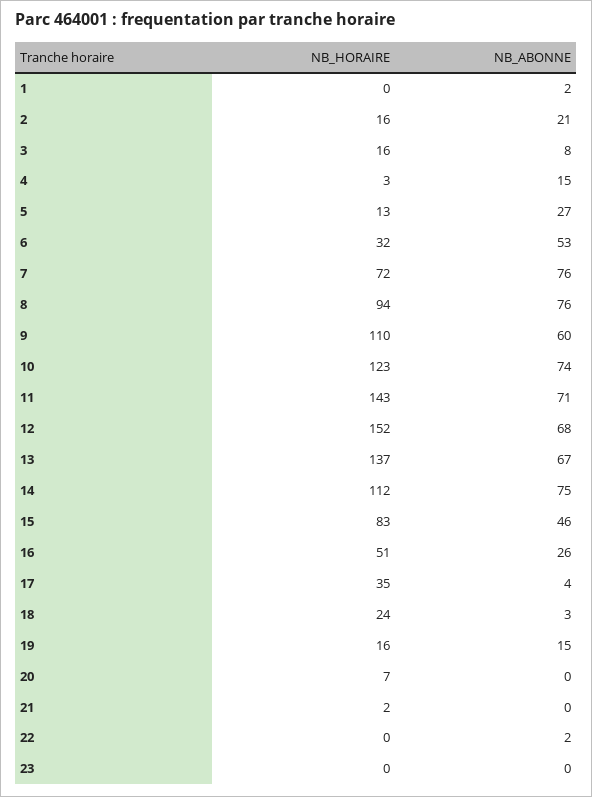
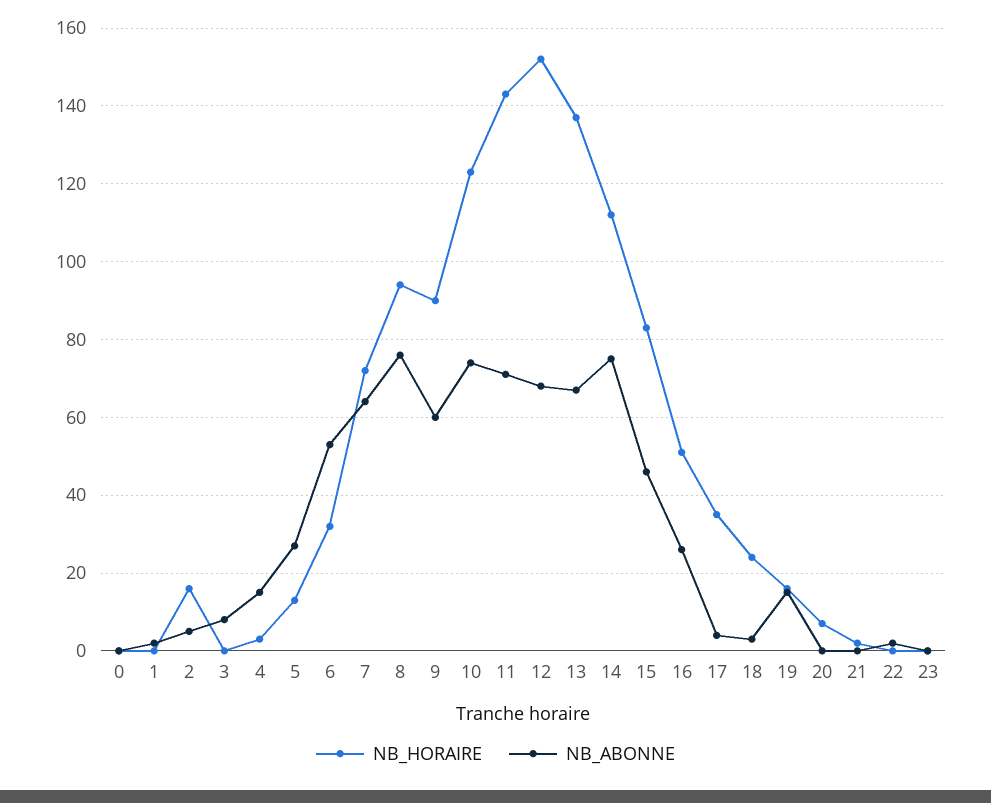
NB_ABONNE, 2: 21 -> 5
NB_HORAIRE, 3: 16 -> 0
NB_ABONNE, 7: 76 -> 65
NB_HORAIRE, 9: 110 -> 90
NB_HORAIRE, 0: none -> 0
NB_ABONNE, 0: none -> 0

